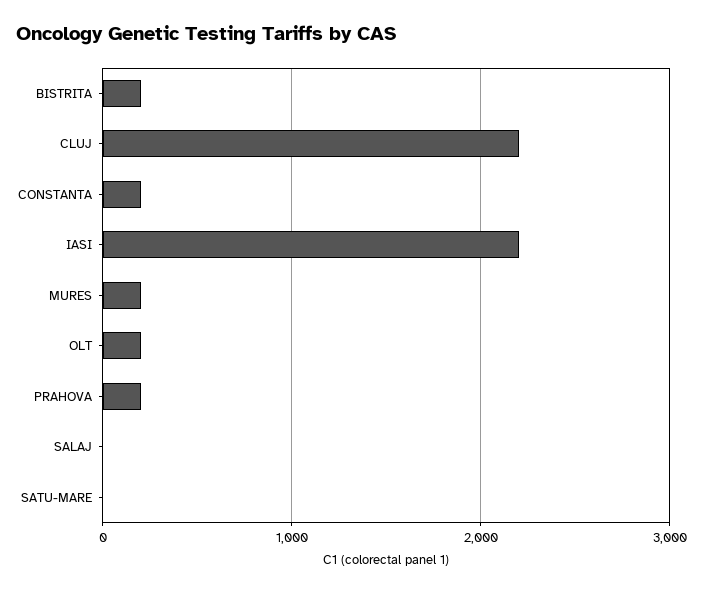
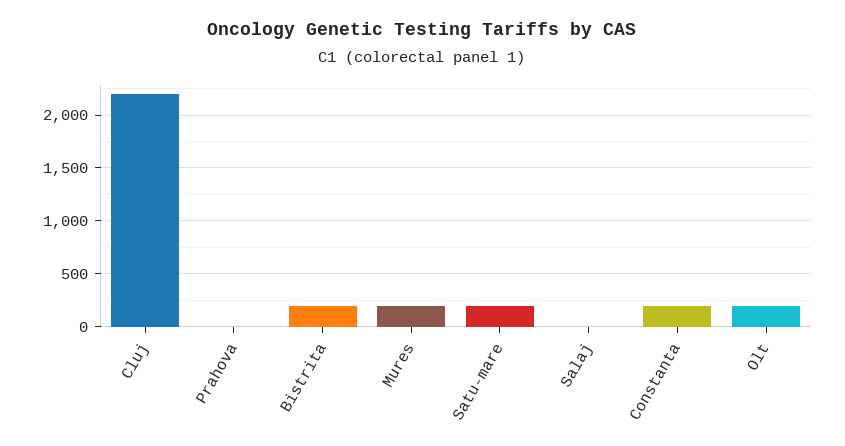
IASI: 2200 -> none
PRAHOVA: 200 -> 0
SATU-MARE: 0 -> 200

